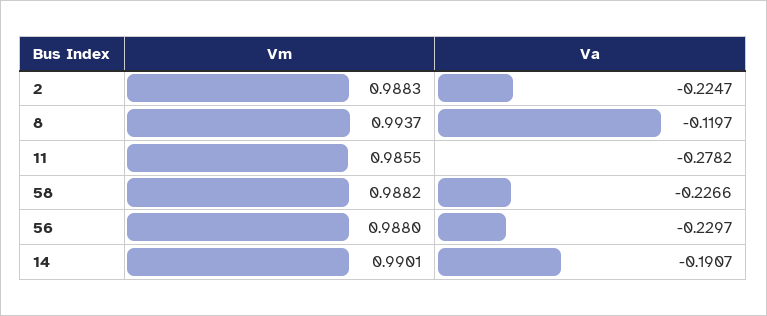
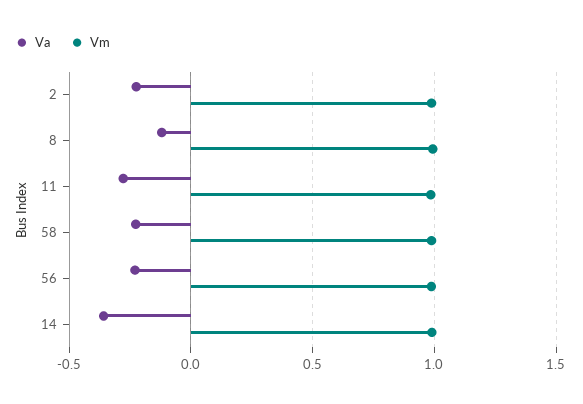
Va, 14: -0.1907 -> -0.35

